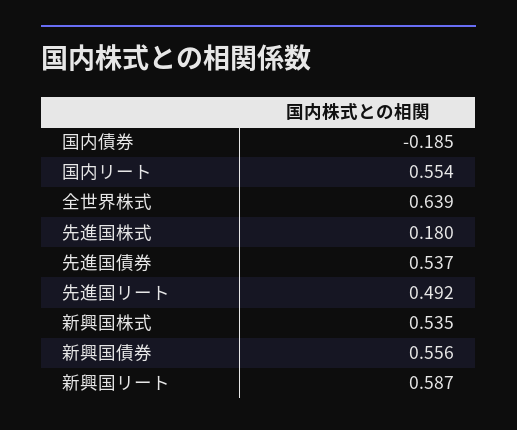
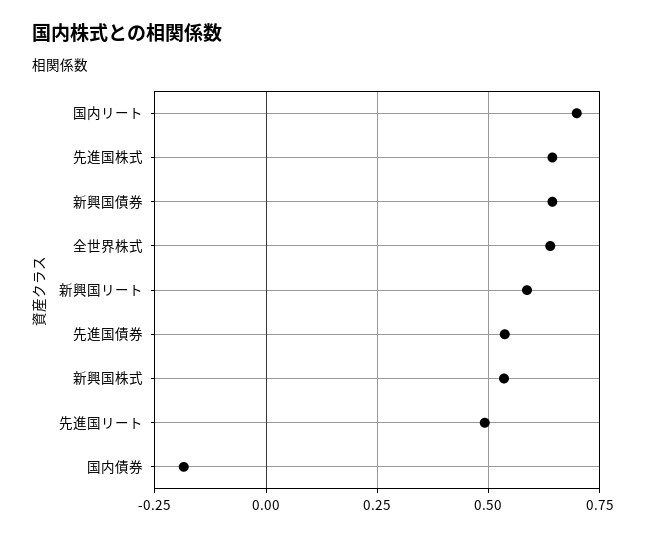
国内リート: 0.554 -> 0.7
先進国株式: 0.18 -> 0.65
新興国債券: 0.556 -> 0.65

